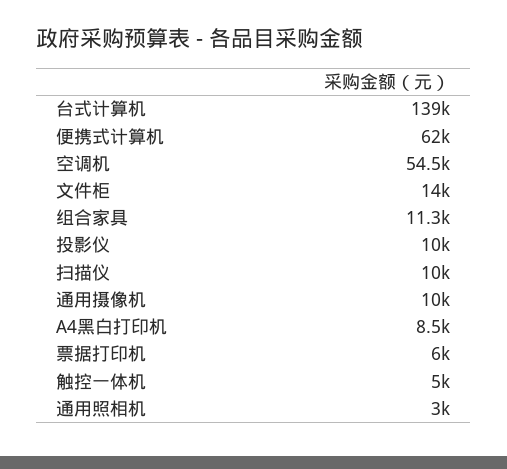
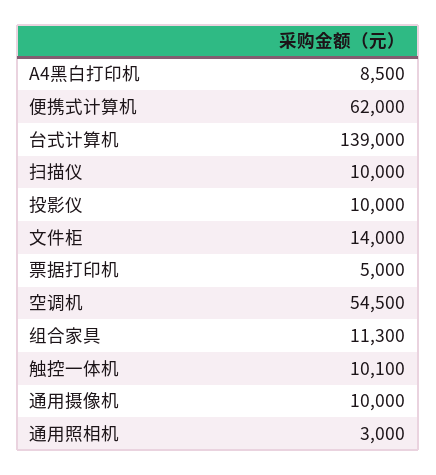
票据打印机: 6000 -> 5000
触控一体机: 5000 -> 10100

